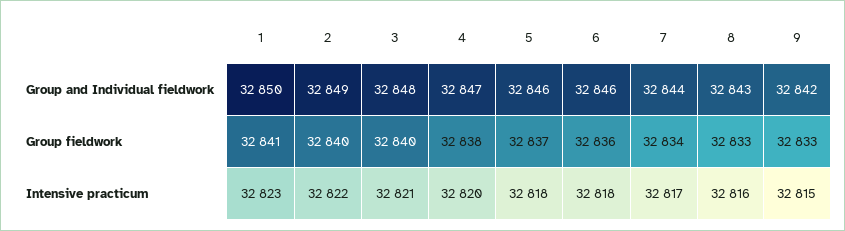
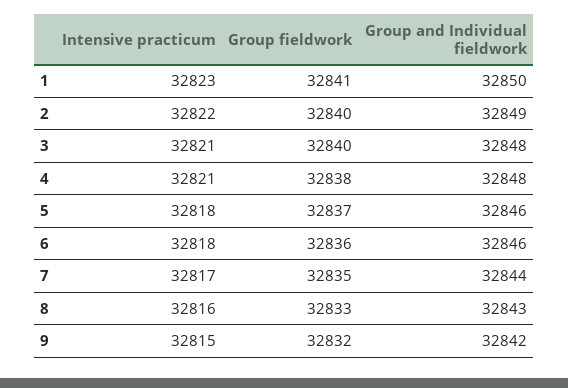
4, Group and Individual fieldwork: 32847 -> 32848
7, Group fieldwork: 32834 -> 32835
9, Group fieldwork: 32833 -> 32832
4, Intensive practicum: 32820 -> 32821

